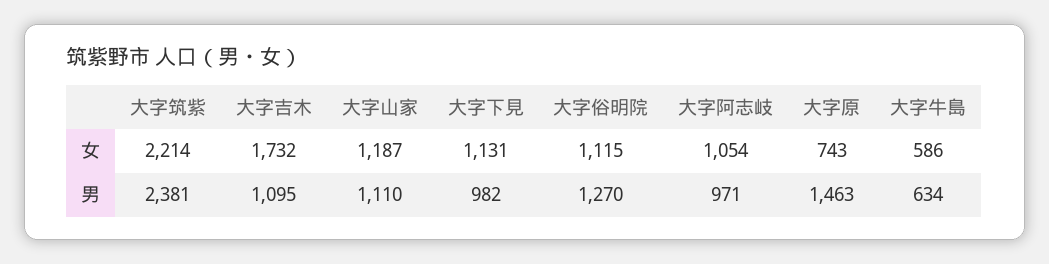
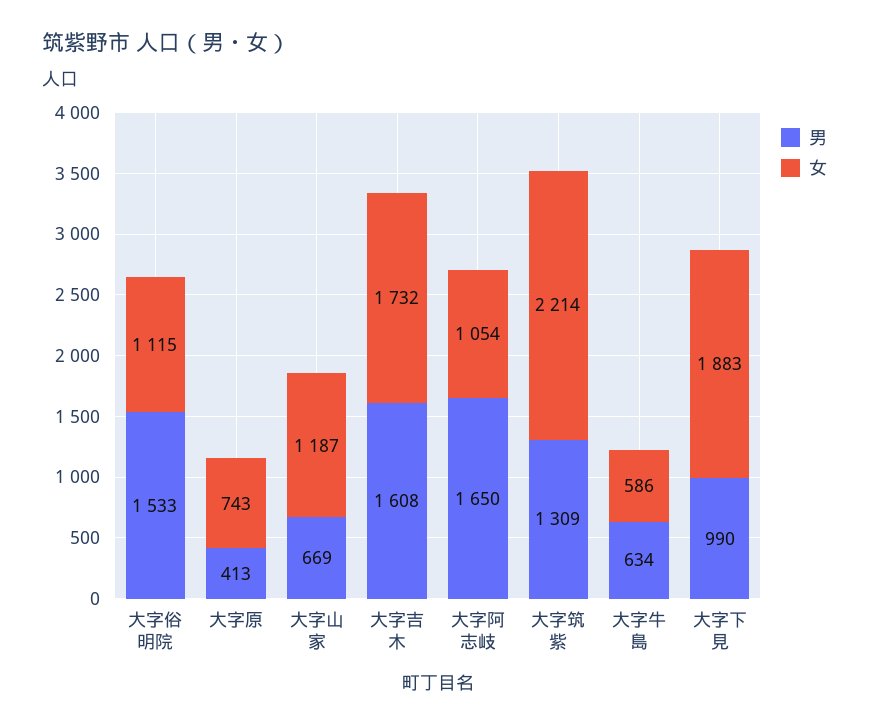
女, 大字下見: 1131 -> 1883
男, 大字筑紫: 2381 -> 1309
男, 大字吉木: 1095 -> 1608
男, 大字山家: 1110 -> 669
男, 大字下見: 982 -> 990
男, 大字俗明院: 1270 -> 1533
男, 大字阿志岐: 971 -> 1650
男, 大字原: 1463 -> 413

